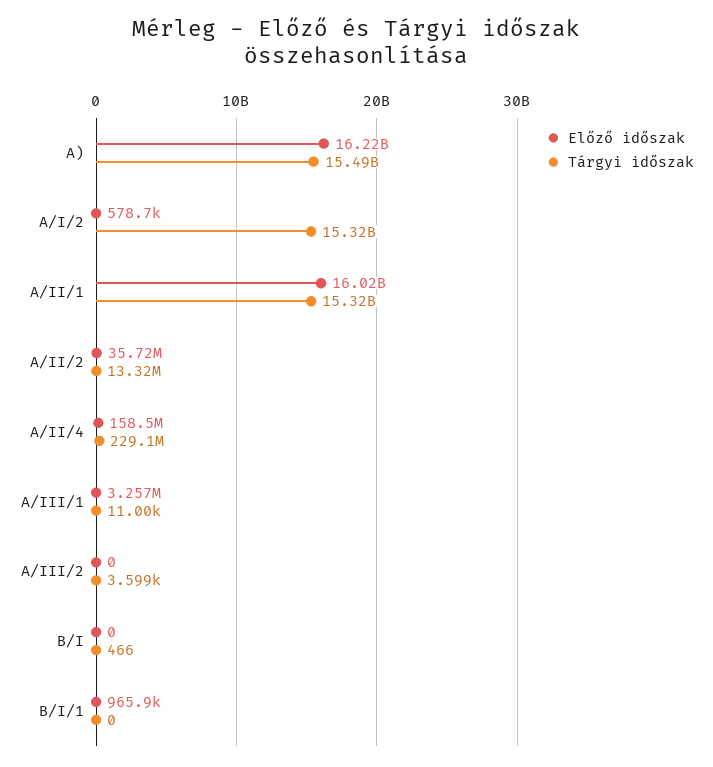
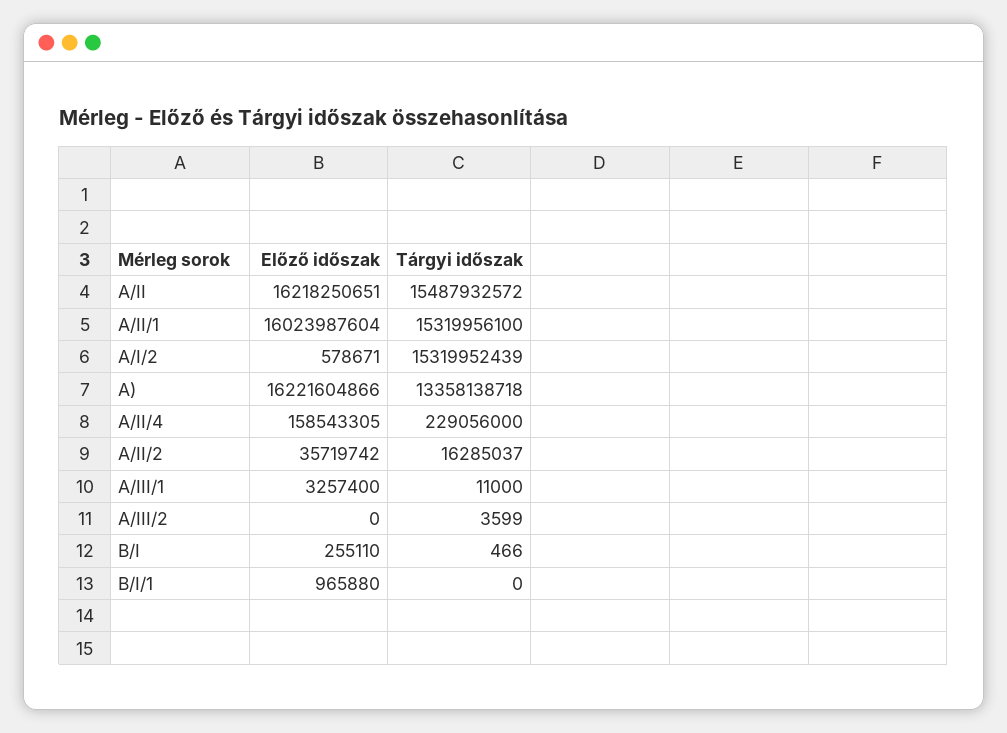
Tárgyi időszak, A): 15490000000 -> 13358138718
Tárgyi időszak, A/II/2: 13320000 -> 16285037
Előző időszak, B/I: 0 -> 255110
Előző időszak, A/II: none -> 16218250651
Tárgyi időszak, A/II: none -> 15487932572

